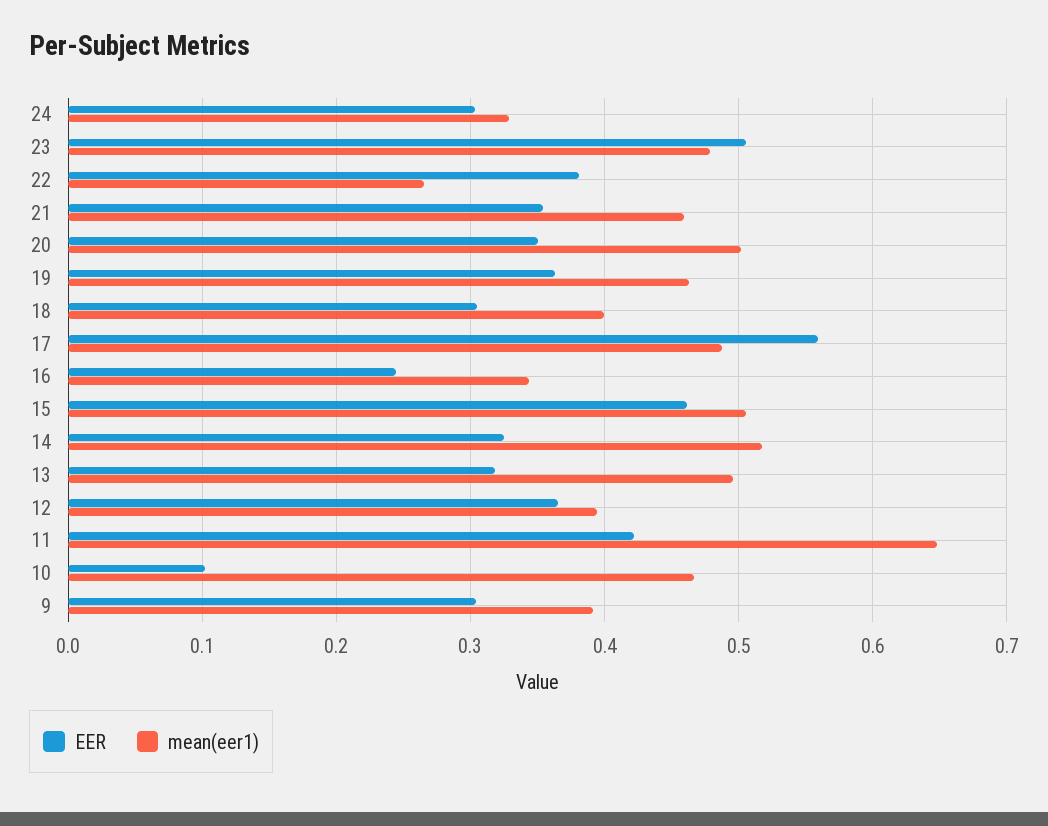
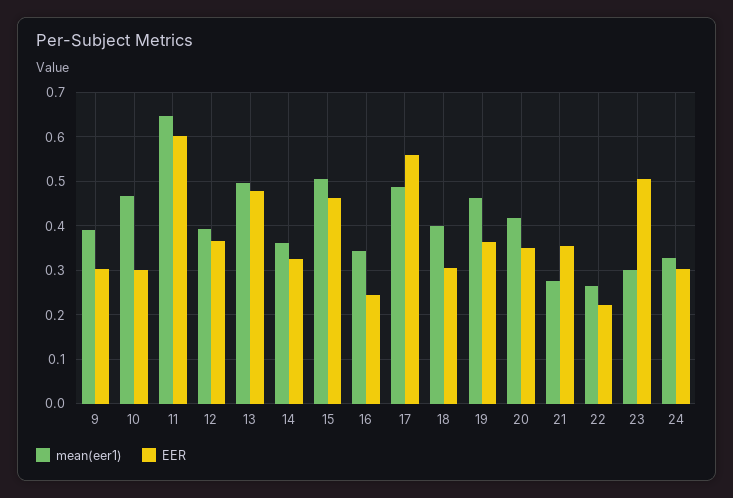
mean(eer1), 23: 0.48 -> 0.3
EER, 22: 0.38 -> 0.22
mean(eer1), 21: 0.46 -> 0.28
mean(eer1), 20: 0.5 -> 0.42
mean(eer1), 14: 0.52 -> 0.36
EER, 13: 0.32 -> 0.48
EER, 11: 0.42 -> 0.6
EER, 10: 0.1 -> 0.3

